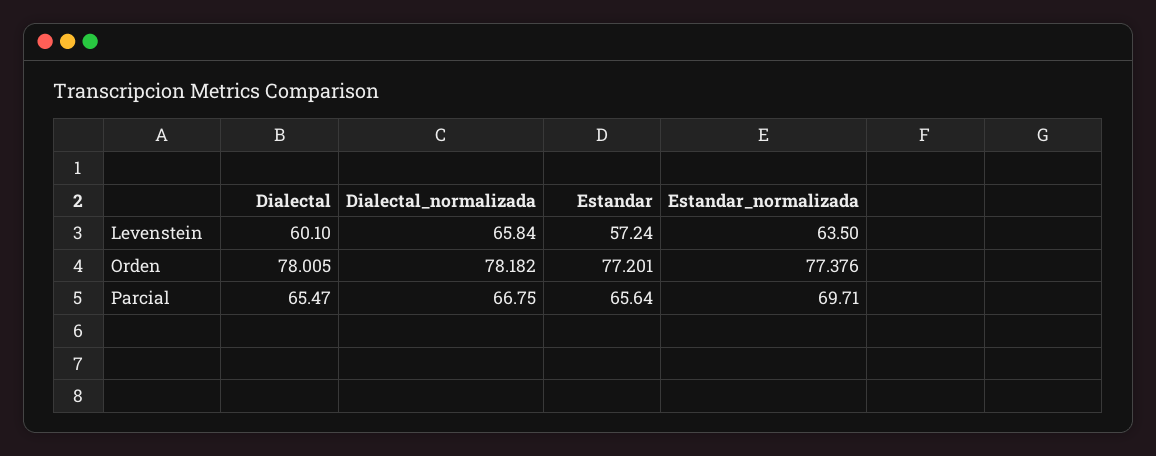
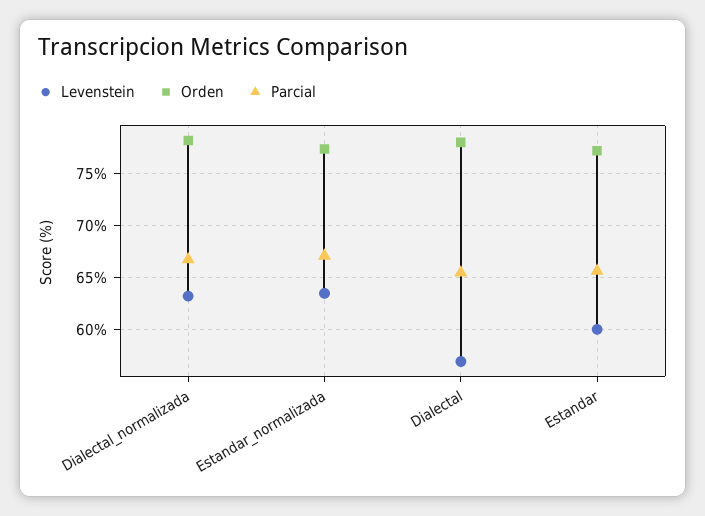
Levenstein, Dialectal: 60.1 -> 57
Levenstein, Dialectal_normalizada: 65.84 -> 63
Levenstein, Estandar: 57.24 -> 60
Parcial, Estandar_normalizada: 69.71 -> 67

